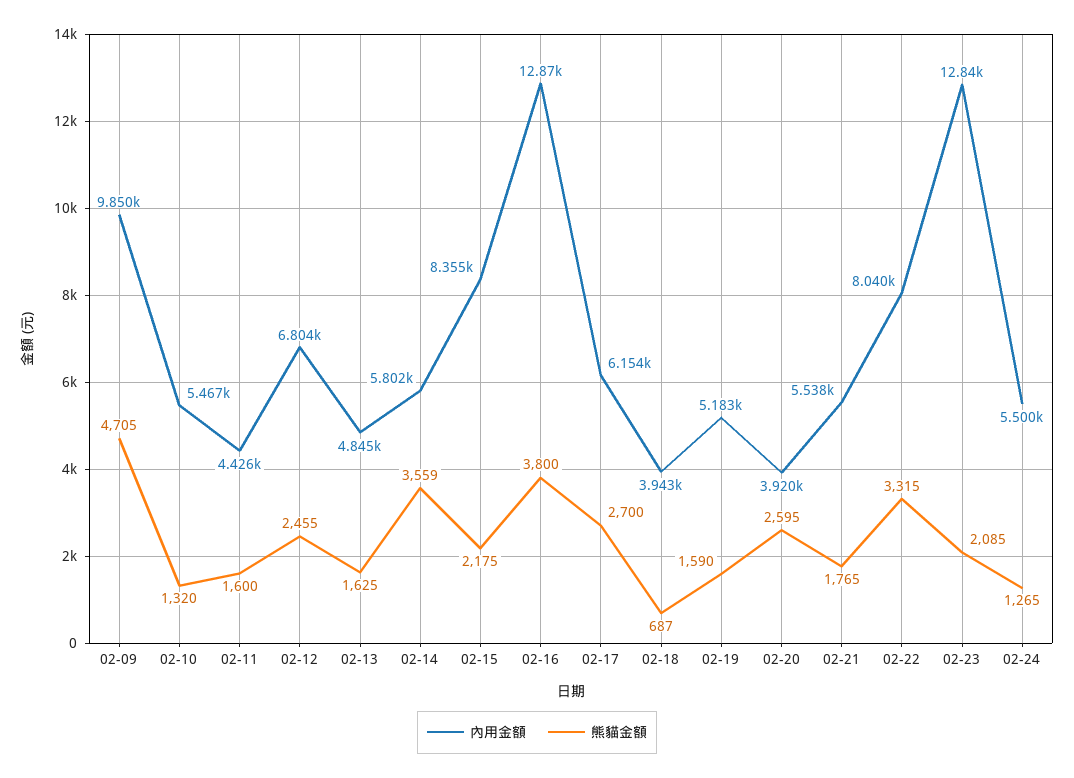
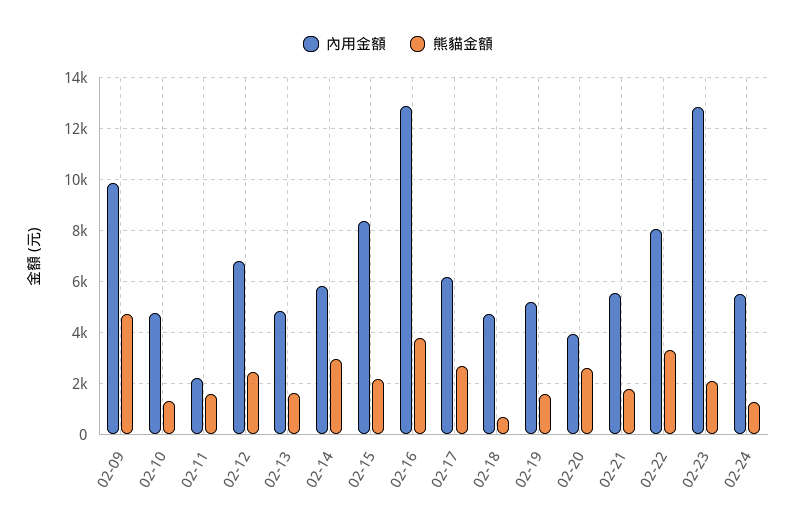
內用金額, 02-10: 5467 -> 4750
內用金額, 02-11: 4426 -> 2250
熊貓金額, 02-14: 3559 -> 3000
內用金額, 02-18: 3943 -> 4750

